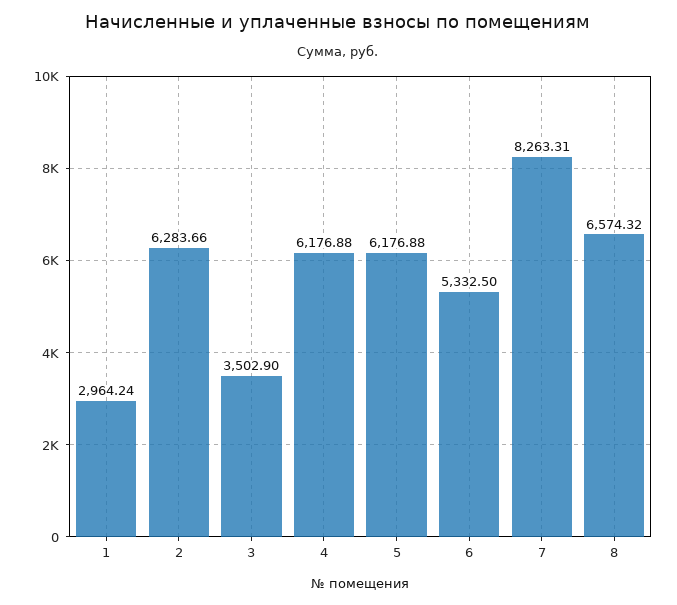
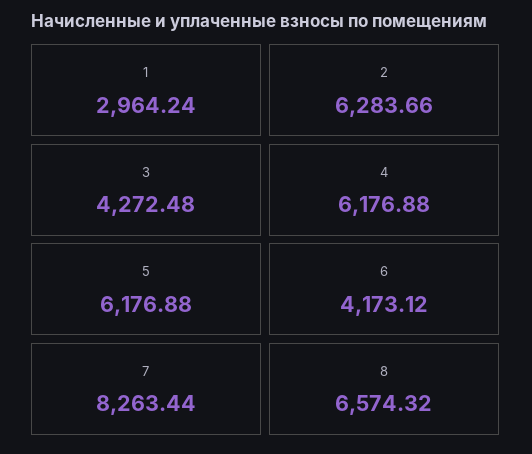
3: 3502.9 -> 4272.48
6: 5332.5 -> 4173.12
7: 8263.31 -> 8263.44

